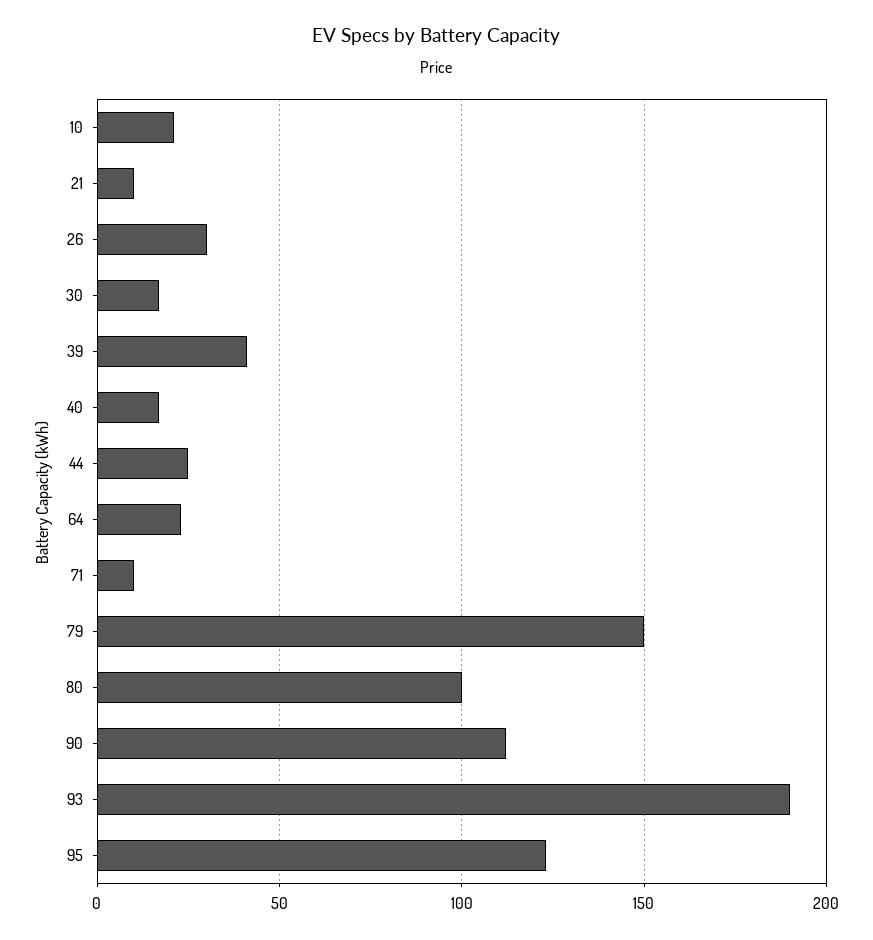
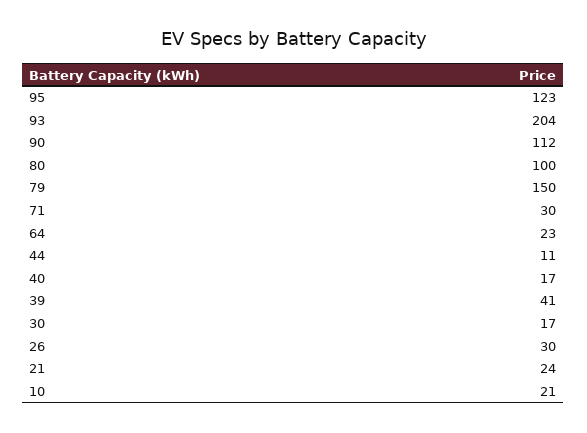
21: 10 -> 24
44: 25 -> 11
71: 10 -> 30
93: 190 -> 204

